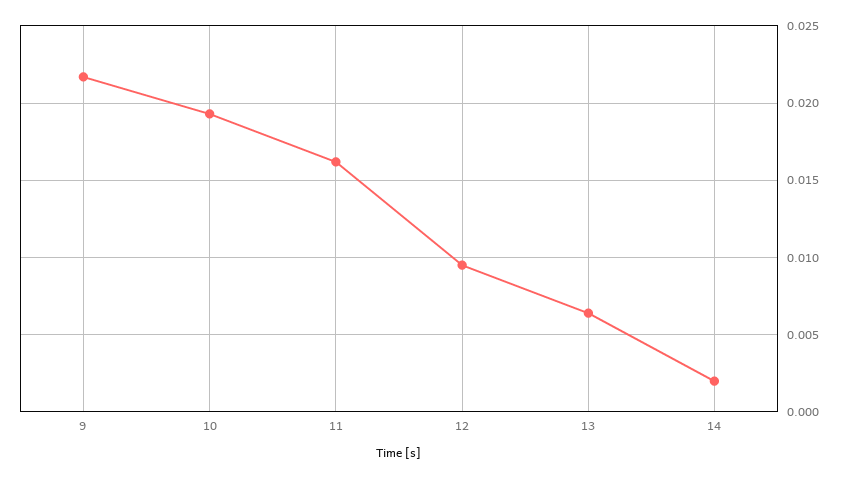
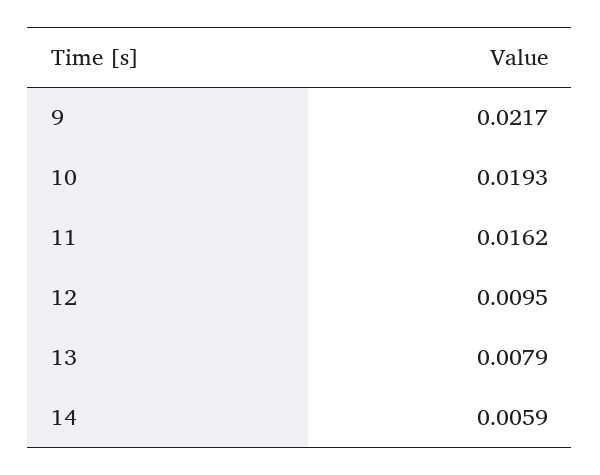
13: 0.0065 -> 0.0079
14: 0.002 -> 0.0059

